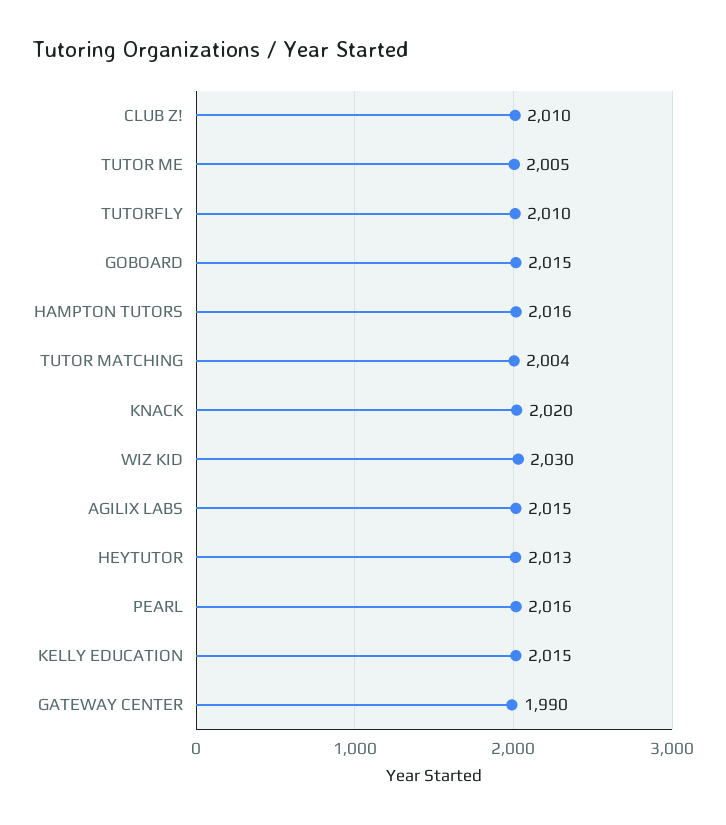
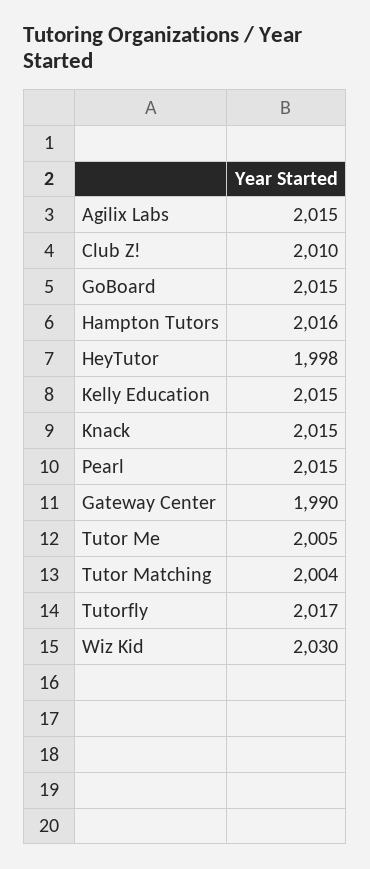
TUTORFLY: 2010 -> 2017
KNACK: 2020 -> 2015
HEYTUTOR: 2013 -> 1998
PEARL: 2016 -> 2015

